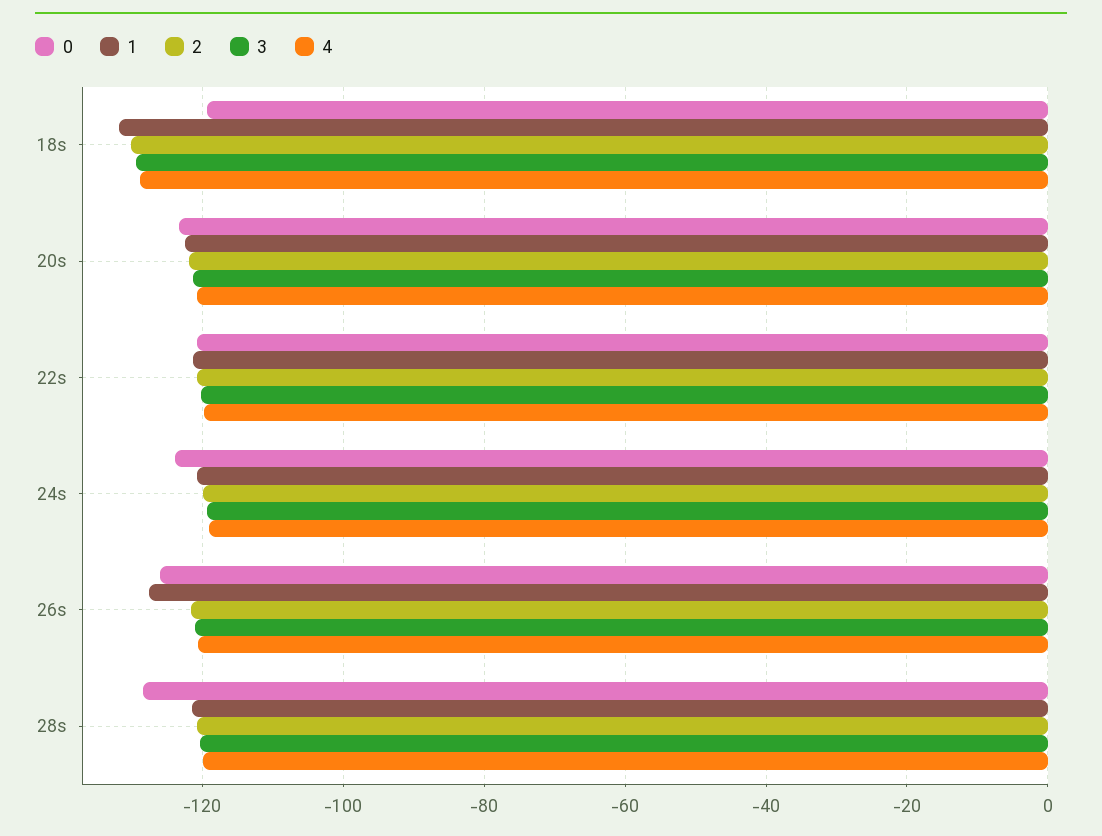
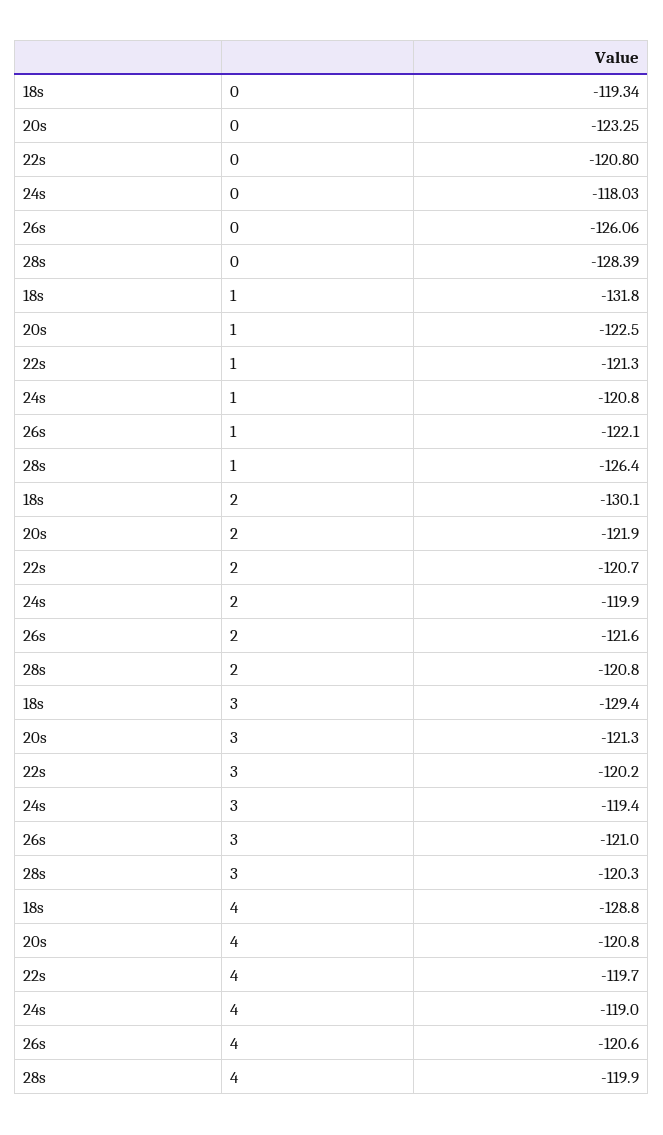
0, 24s: -124 -> -118.03
1, 26s: -128 -> -122.1
1, 28s: -122 -> -126.4

